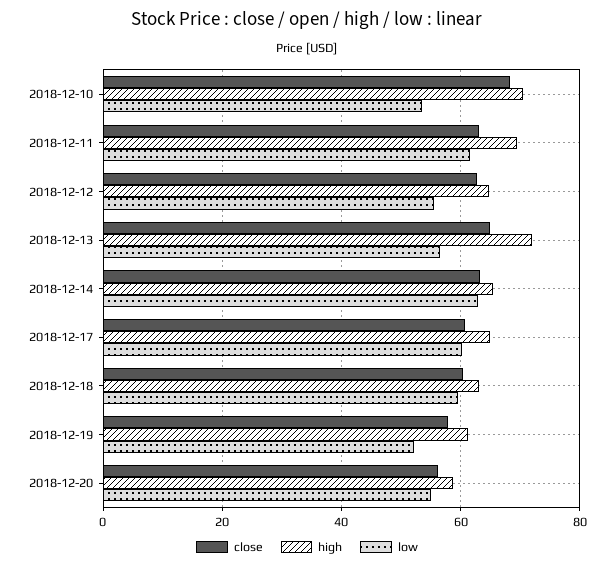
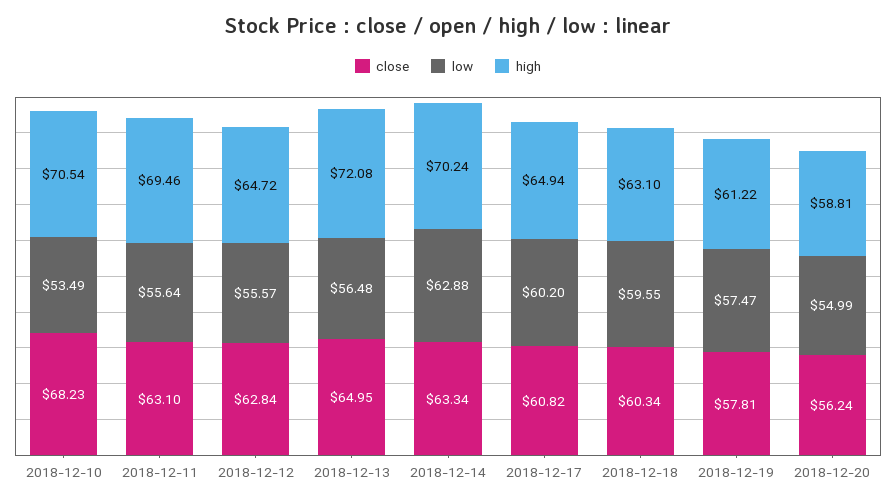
low, 2018-12-11: 62 -> 55.64
high, 2018-12-14: 66 -> 70.24
low, 2018-12-19: 52 -> 57.47

